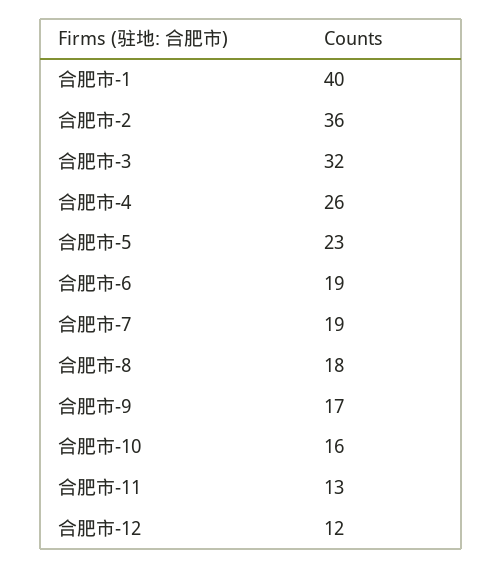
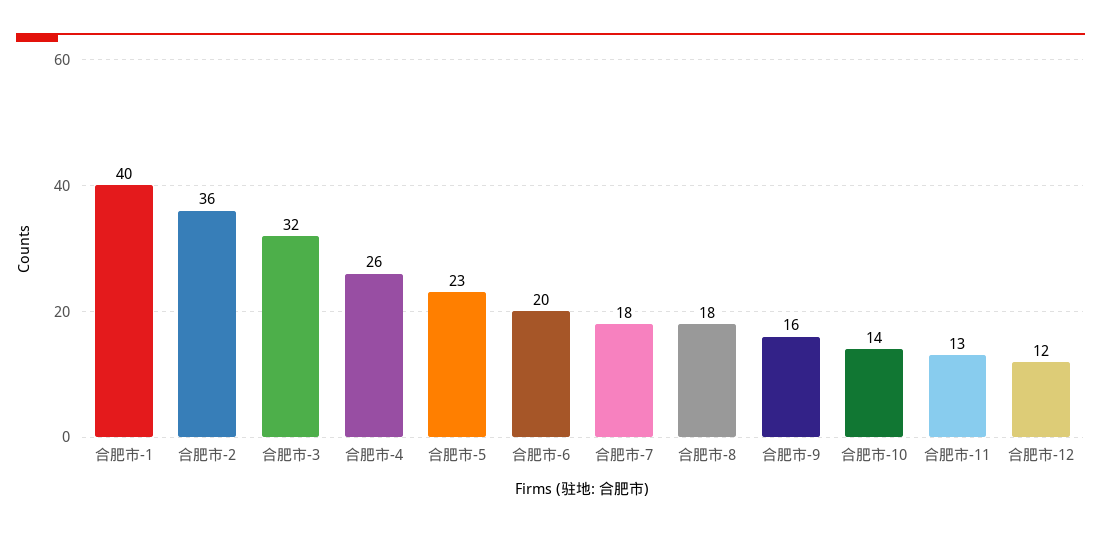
合肥市-6: 19 -> 20
合肥市-7: 19 -> 18
合肥市-9: 17 -> 16
合肥市-10: 16 -> 14

